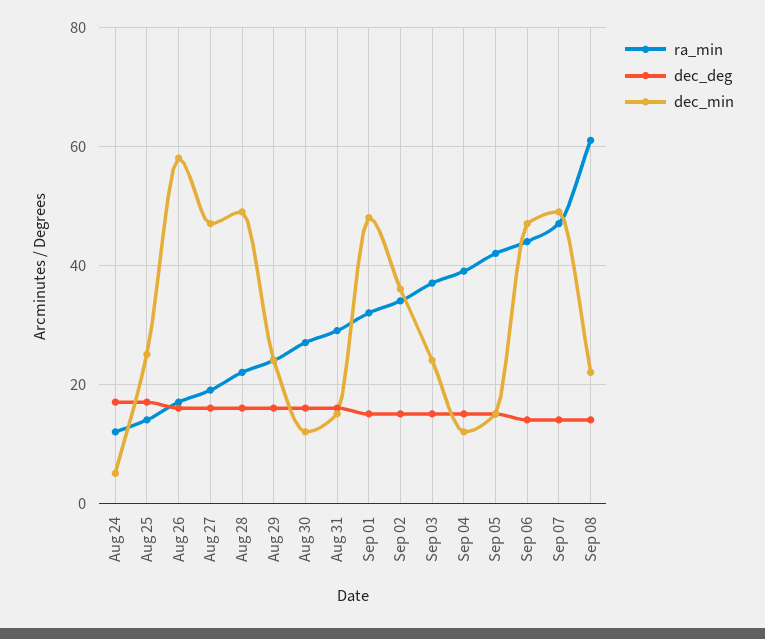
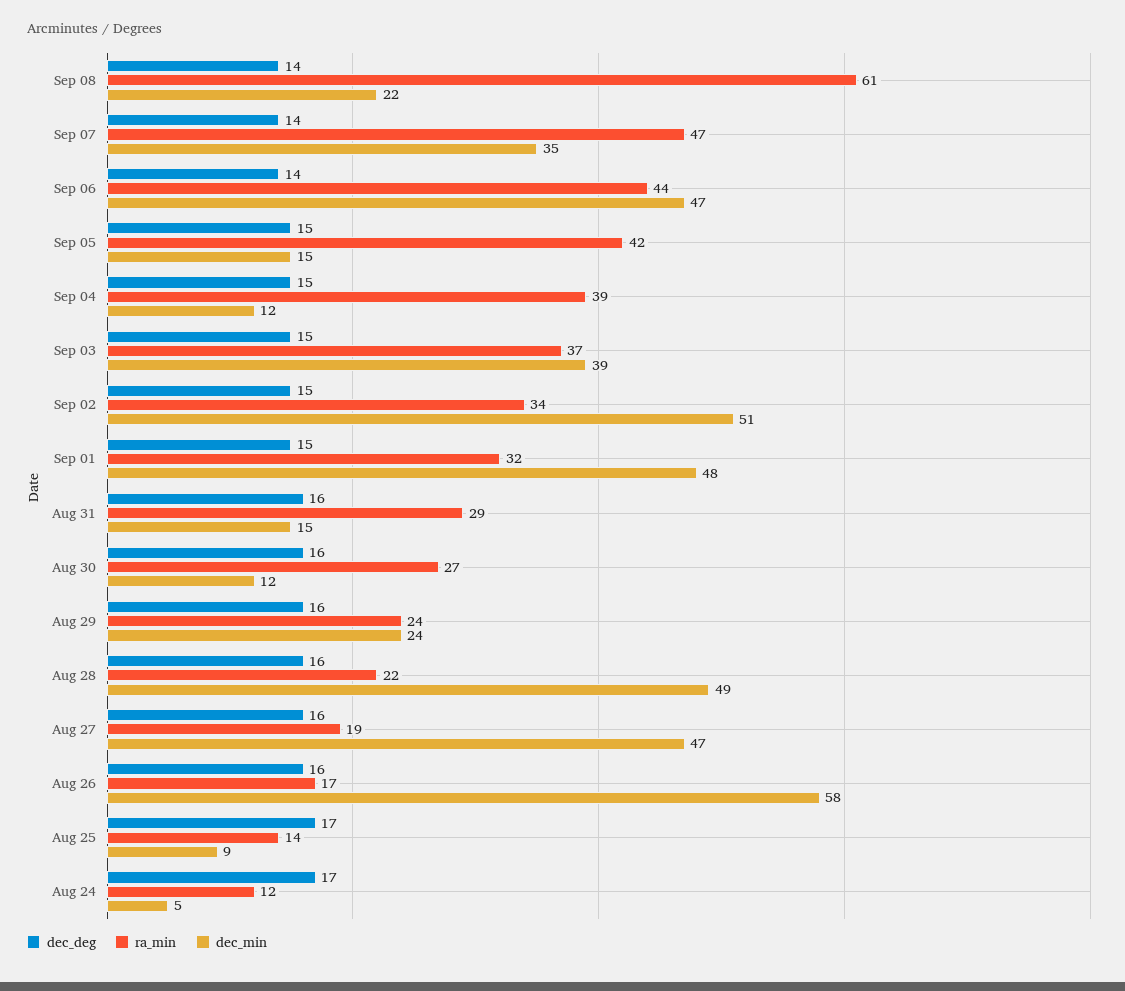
dec_min, Aug 25: 25 -> 9
dec_min, Sep 02: 35 -> 51
dec_min, Sep 03: 25 -> 39
dec_min, Sep 07: 50 -> 35

